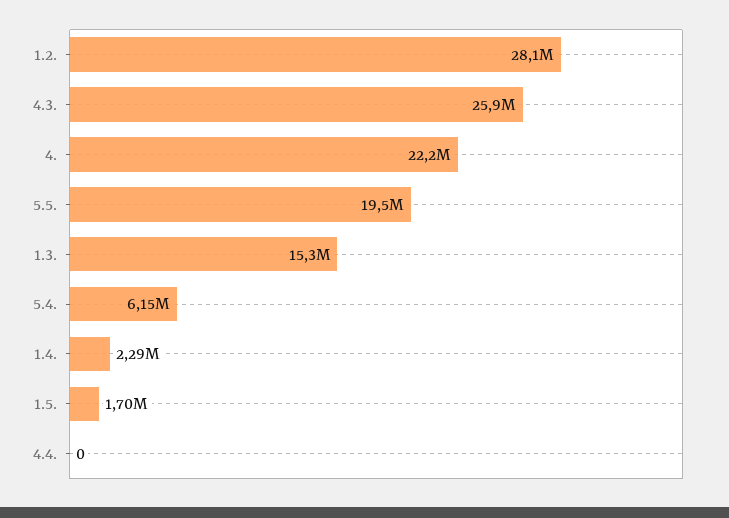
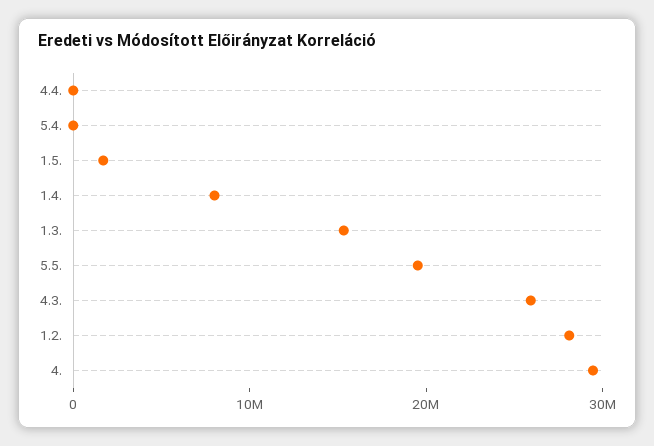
4.: 22200000 -> 30000000
5.4.: 6150000 -> 0
1.4.: 2290000 -> 8000000

